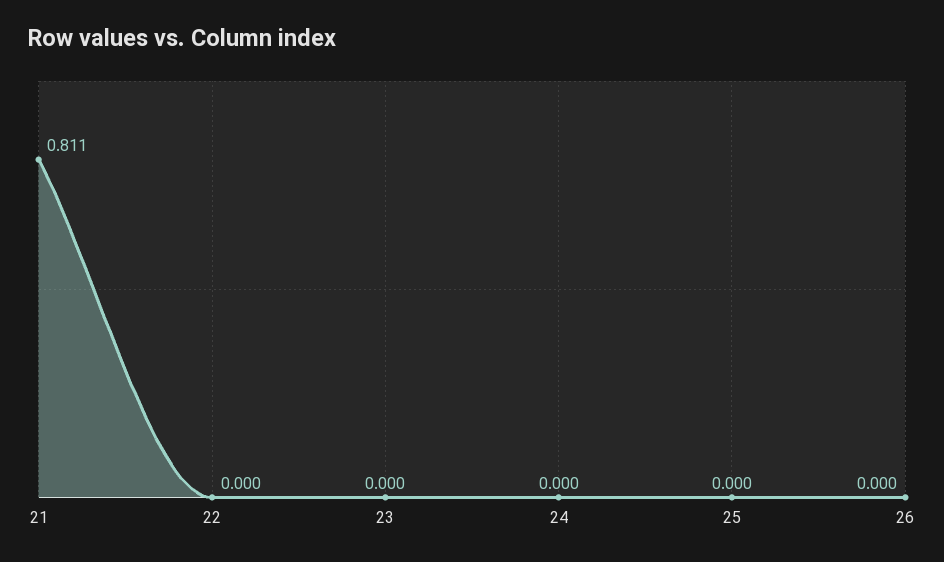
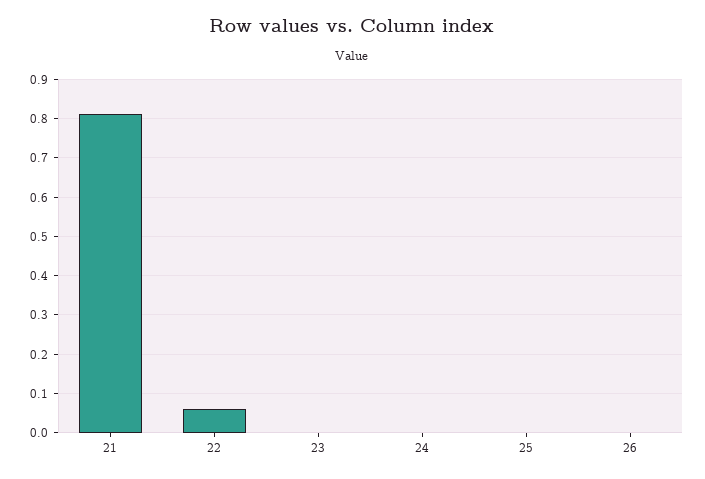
22: 0 -> 0.06

